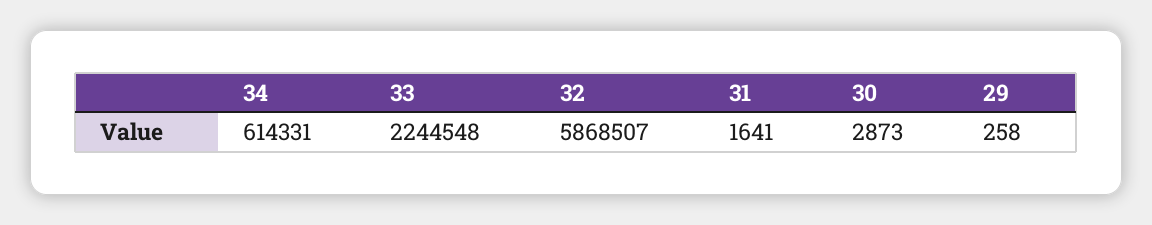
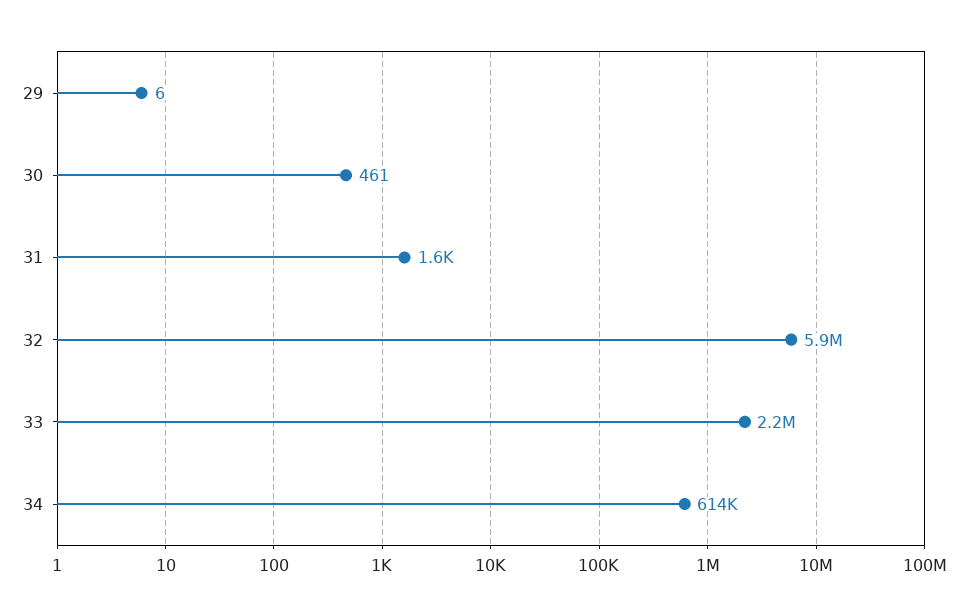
30: 2873 -> 461
29: 258 -> 6

